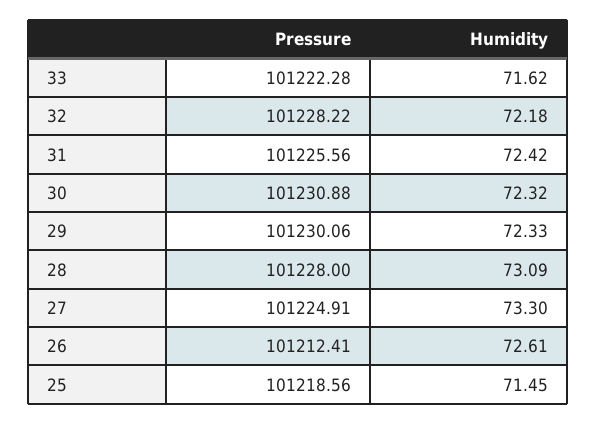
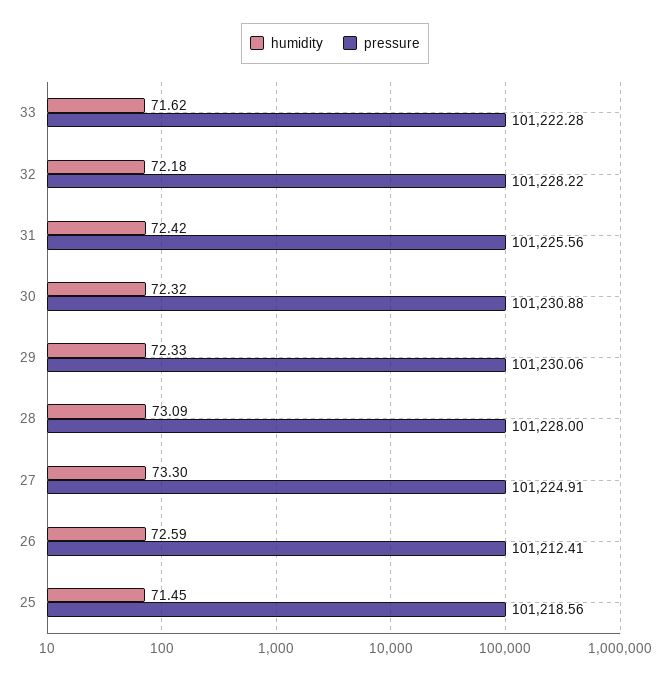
Humidity, 26: 72.61 -> 72.59

